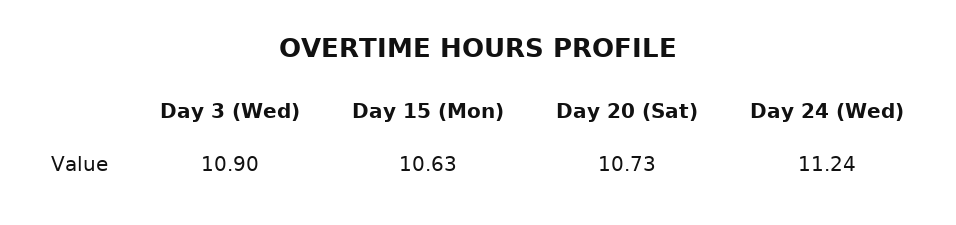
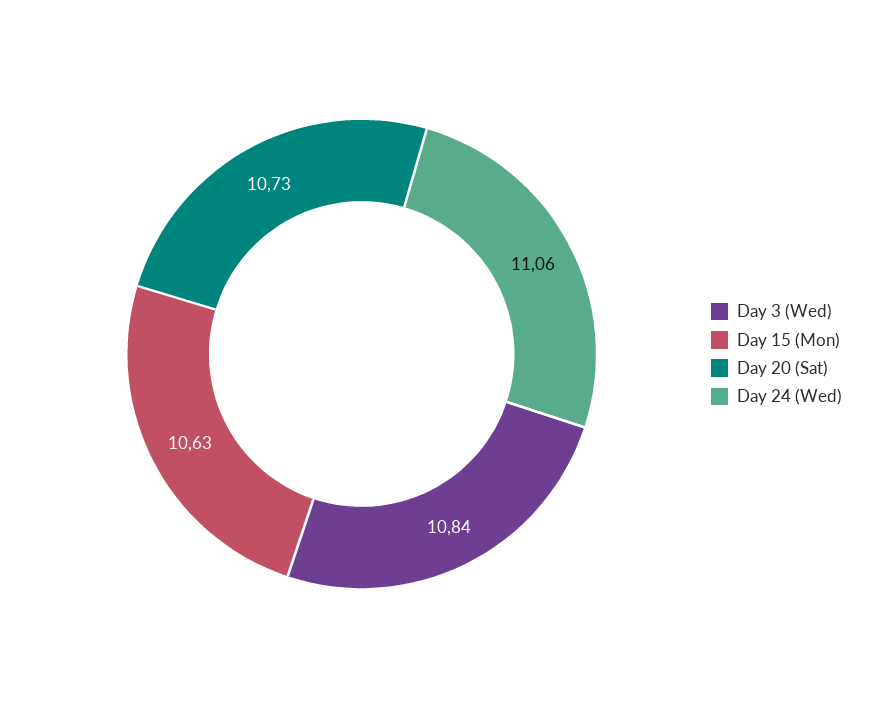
Day 3 (Wed): 10.9 -> 10.84
Day 24 (Wed): 11.24 -> 11.06

